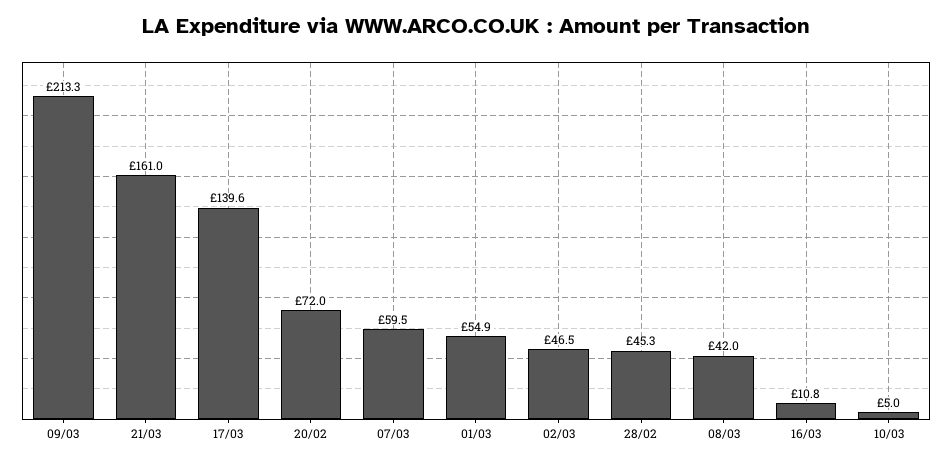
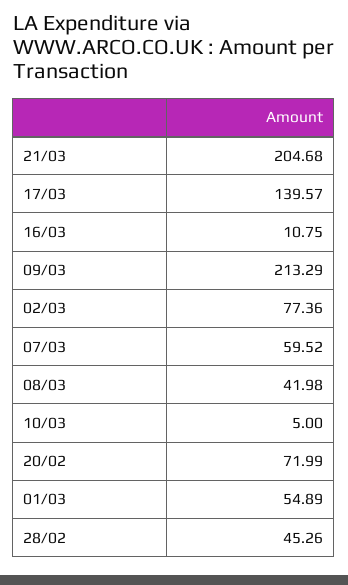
21/03: 161 -> 204.68
02/03: 46.5 -> 77.36

